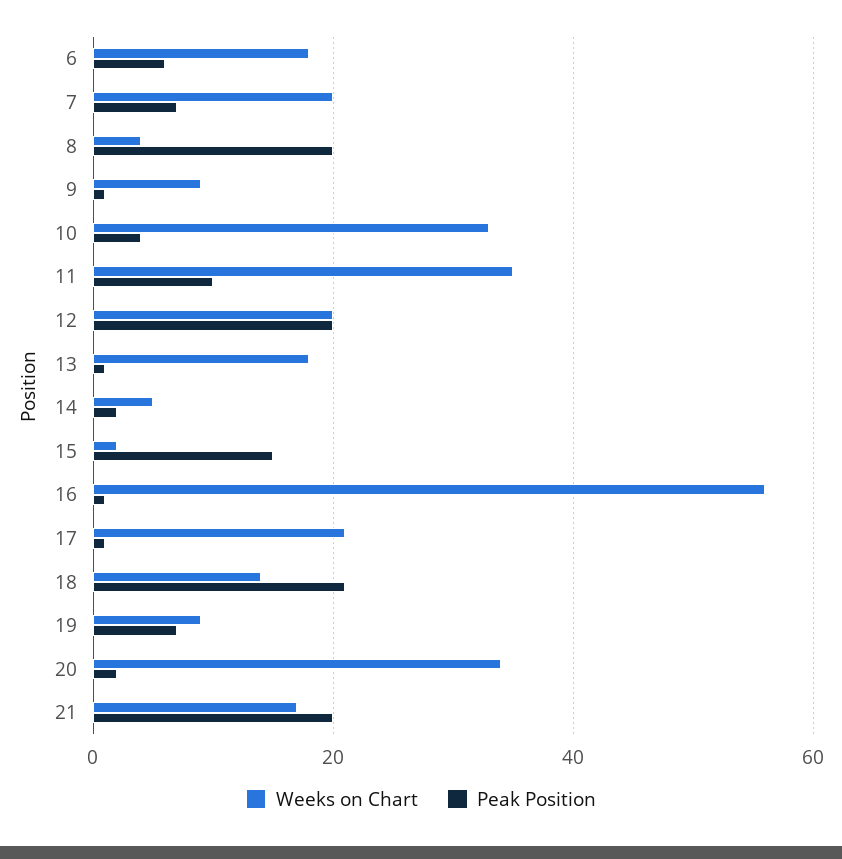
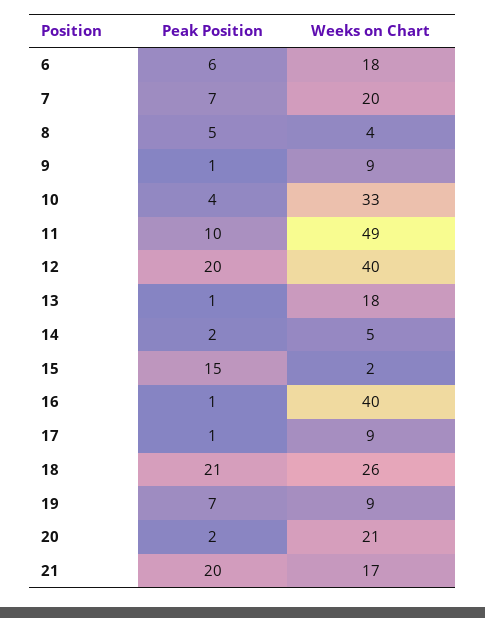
Peak Position, 8: 20 -> 5
Weeks on Chart, 11: 35 -> 49
Weeks on Chart, 12: 20 -> 40
Weeks on Chart, 16: 55 -> 40
Weeks on Chart, 17: 20 -> 9
Weeks on Chart, 18: 15 -> 26
Weeks on Chart, 20: 35 -> 21

